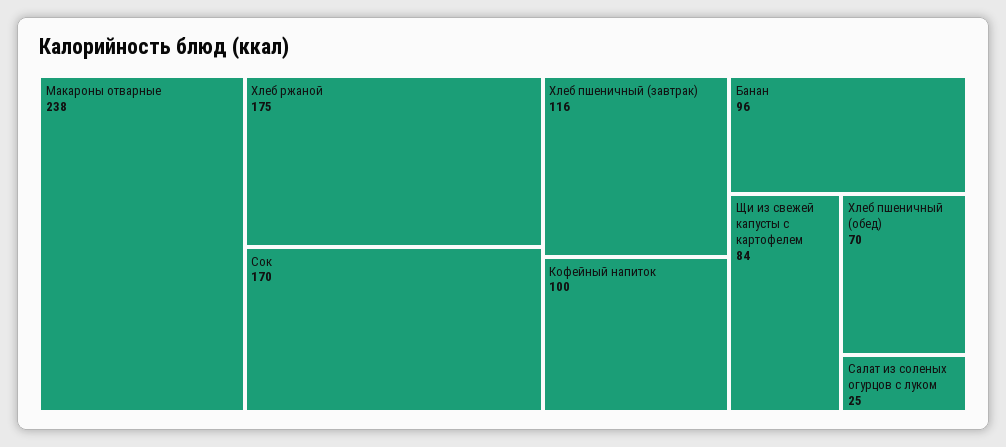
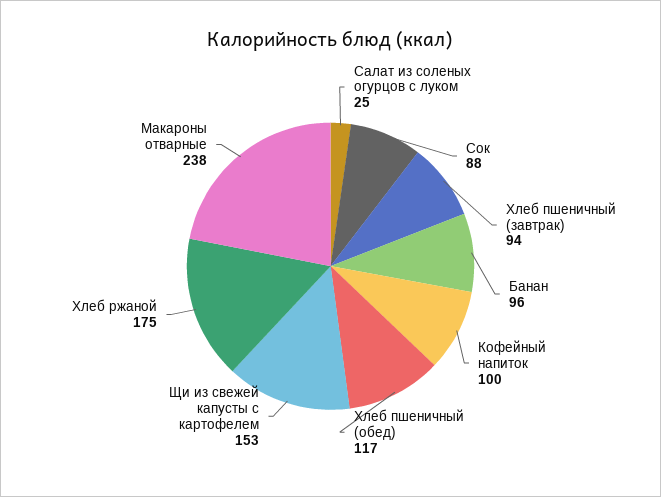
Сок: 170 -> 88
Хлеб пшеничный (завтрак): 116 -> 94
Щи из свежей капусты с картофелем: 84 -> 153
Хлеб пшеничный (обед): 70 -> 117

